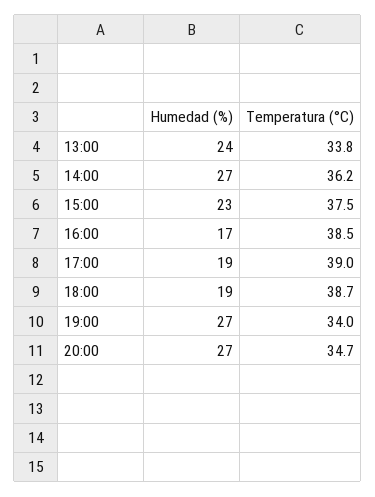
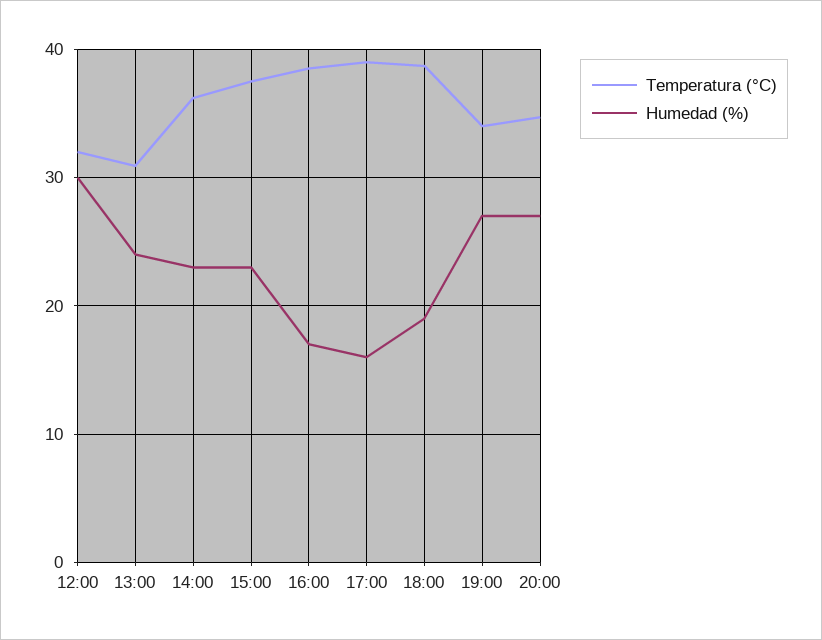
Temperatura (°C), 13:00: 33.8 -> 31
Humedad (%), 14:00: 27 -> 23
Humedad (%), 17:00: 19 -> 16
Temperatura (°C), 12:00: none -> 32
Humedad (%), 12:00: none -> 30

